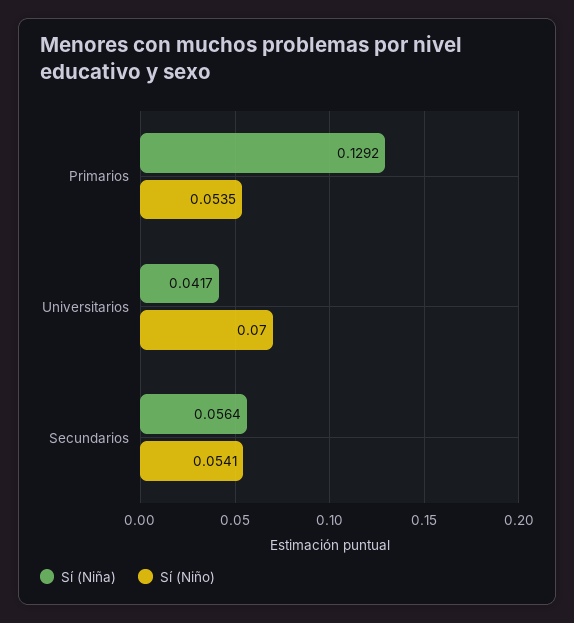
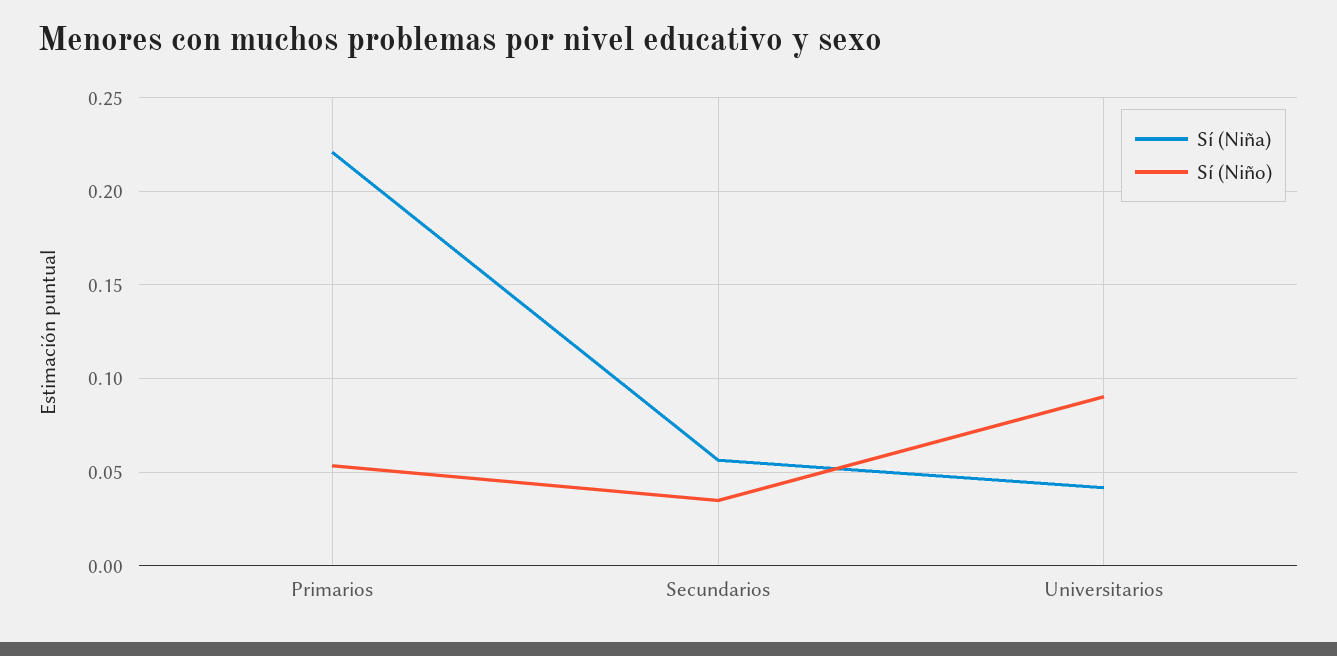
Sí (Niña), Primarios: 0.1292 -> 0.22
Sí (Niño), Universitarios: 0.07 -> 0.09
Sí (Niño), Secundarios: 0.0541 -> 0.035

